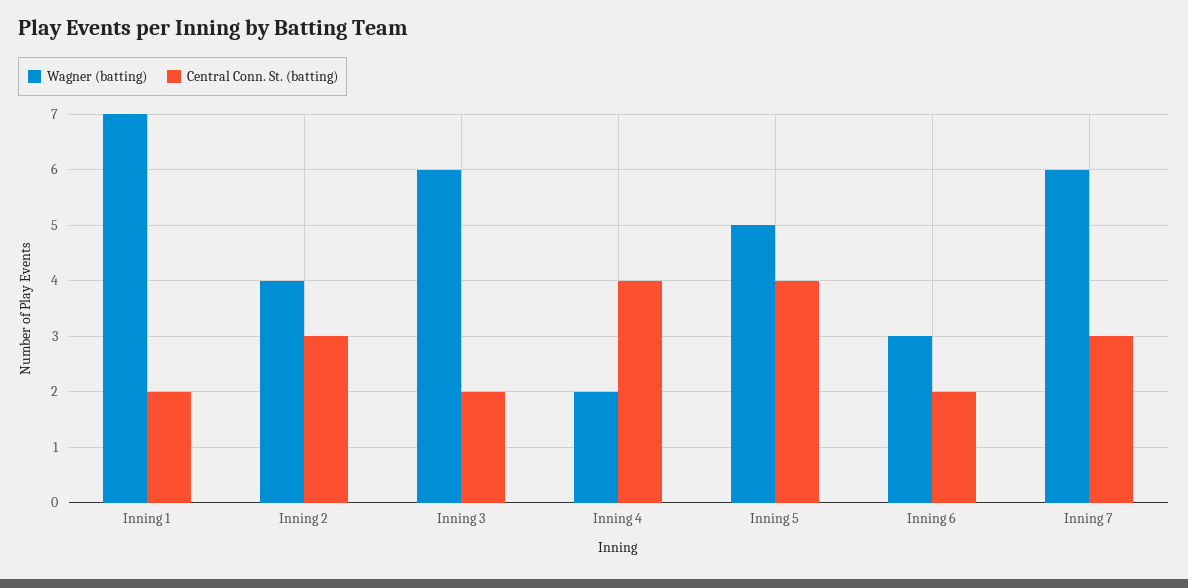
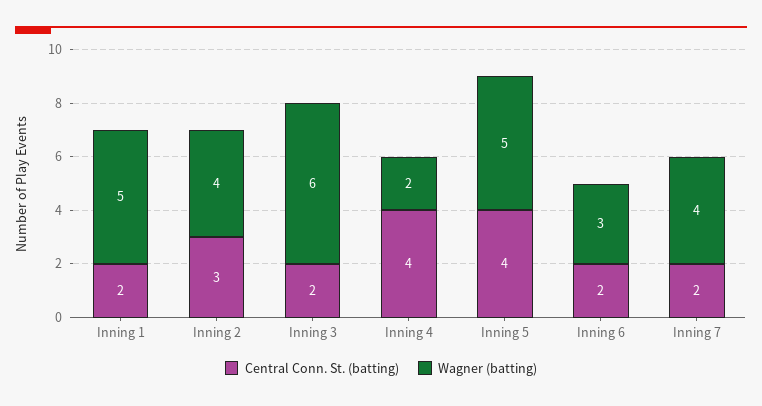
Wagner (batting), Inning 1: 7 -> 5
Wagner (batting), Inning 7: 6 -> 4
Central Conn. St. (batting), Inning 7: 3 -> 2

